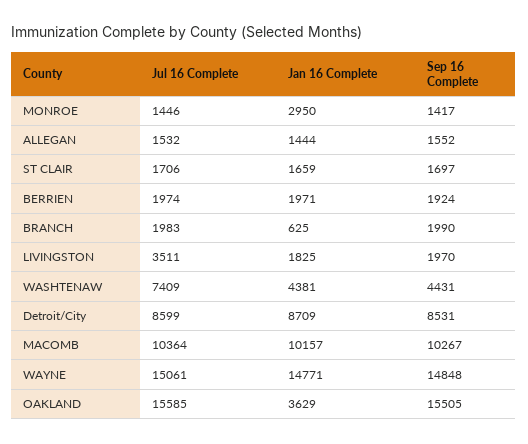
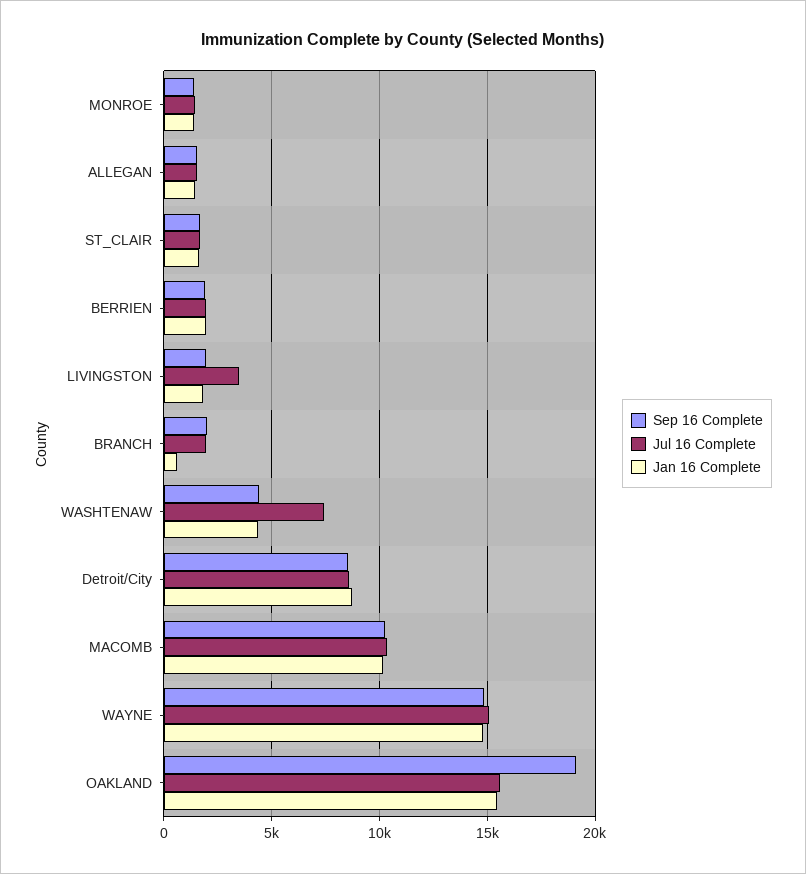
Jan 16 Complete, MONROE: 2950 -> 1500
Jan 16 Complete, OAKLAND: 3629 -> 15500
Sep 16 Complete, OAKLAND: 15505 -> 19000

